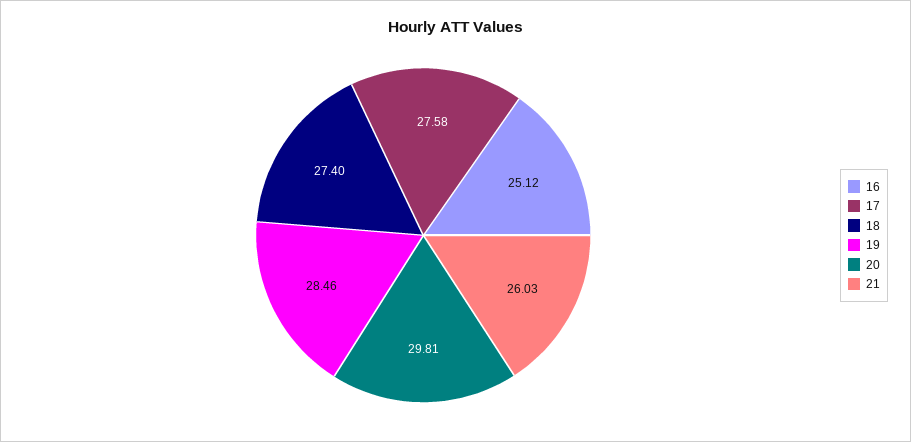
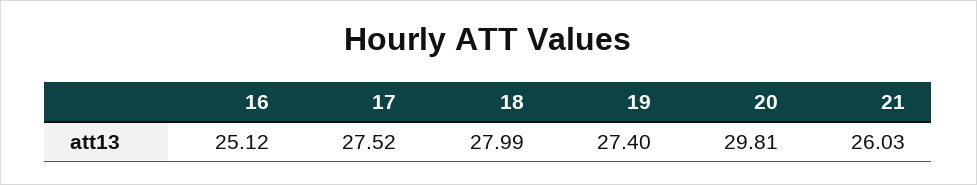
17: 27.58 -> 27.52
18: 27.4 -> 27.99
19: 28.46 -> 27.4

